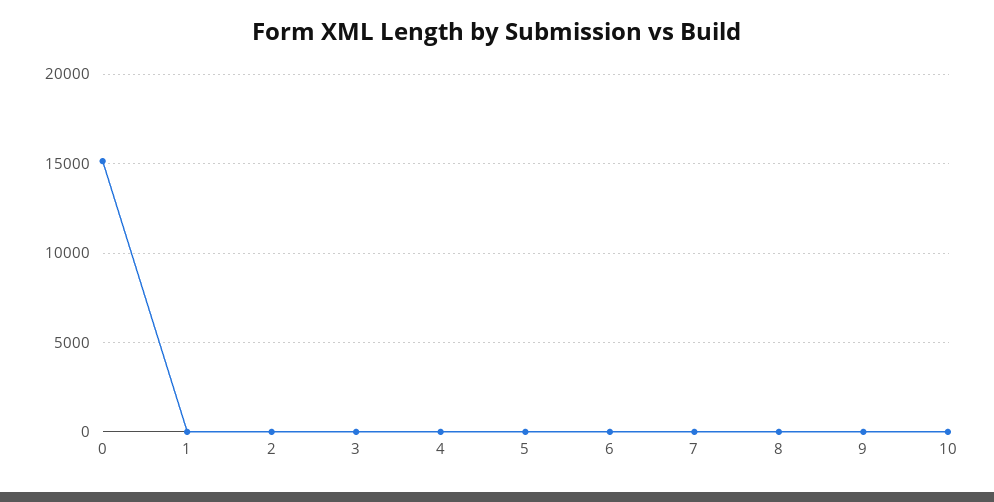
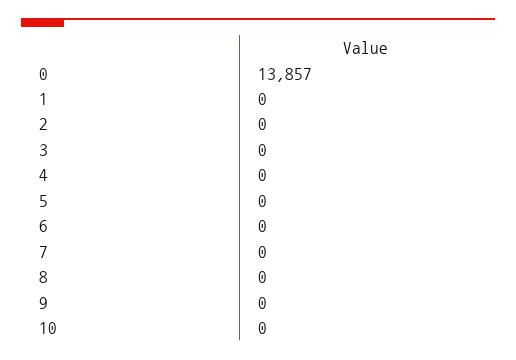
0: 15000 -> 13857

